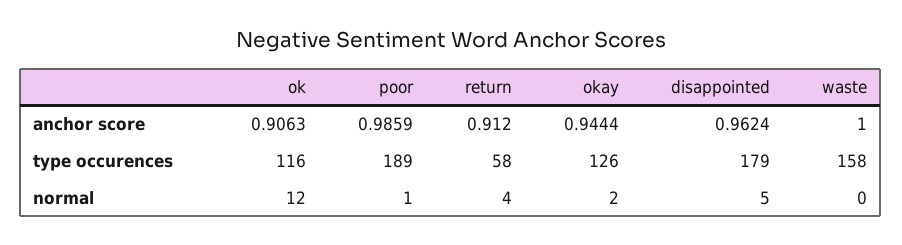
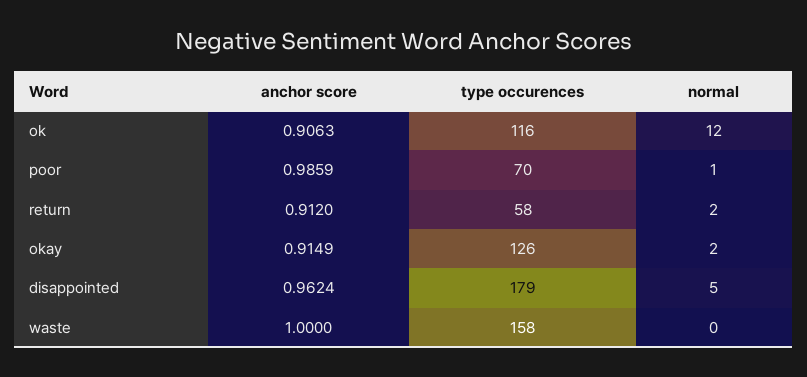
okay, anchor score: 0.9444 -> 0.9149
poor, type occurences: 189 -> 70
return, normal: 4 -> 2

